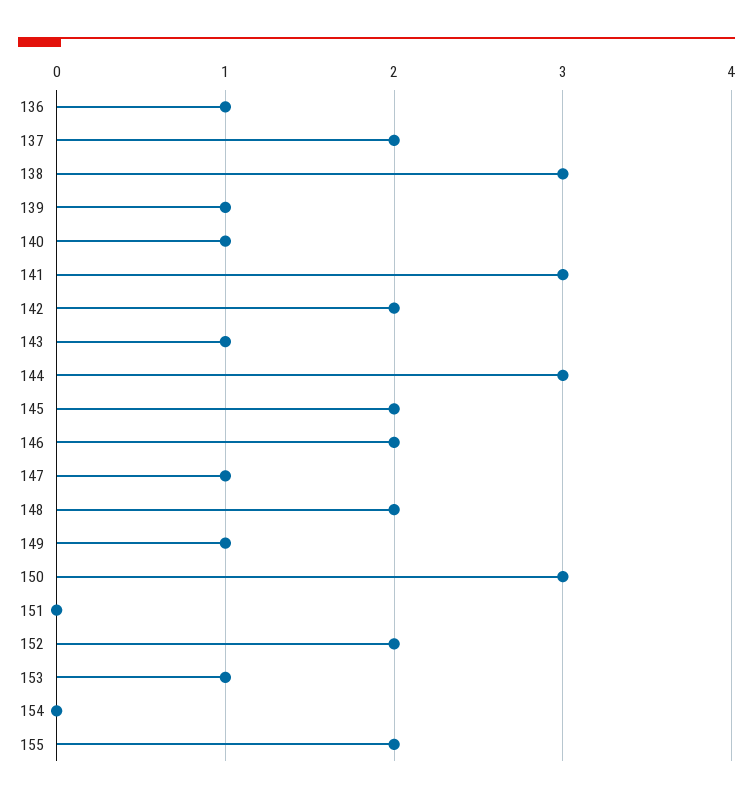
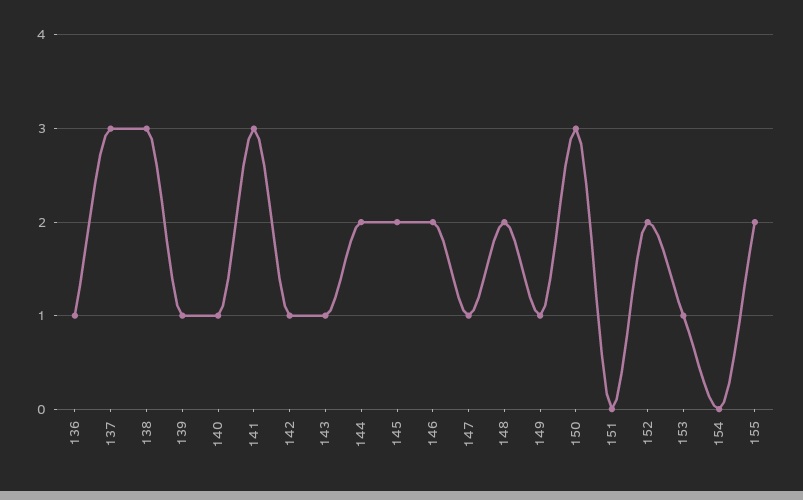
137: 2 -> 3
142: 2 -> 1
144: 3 -> 2

